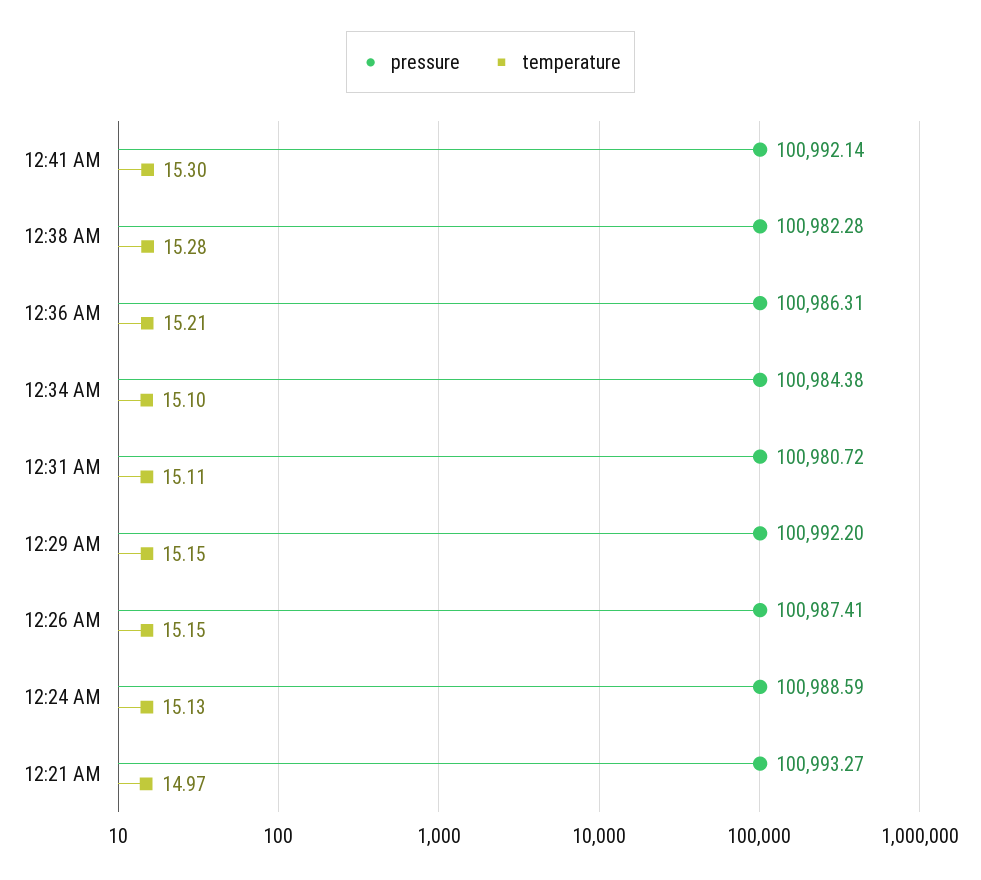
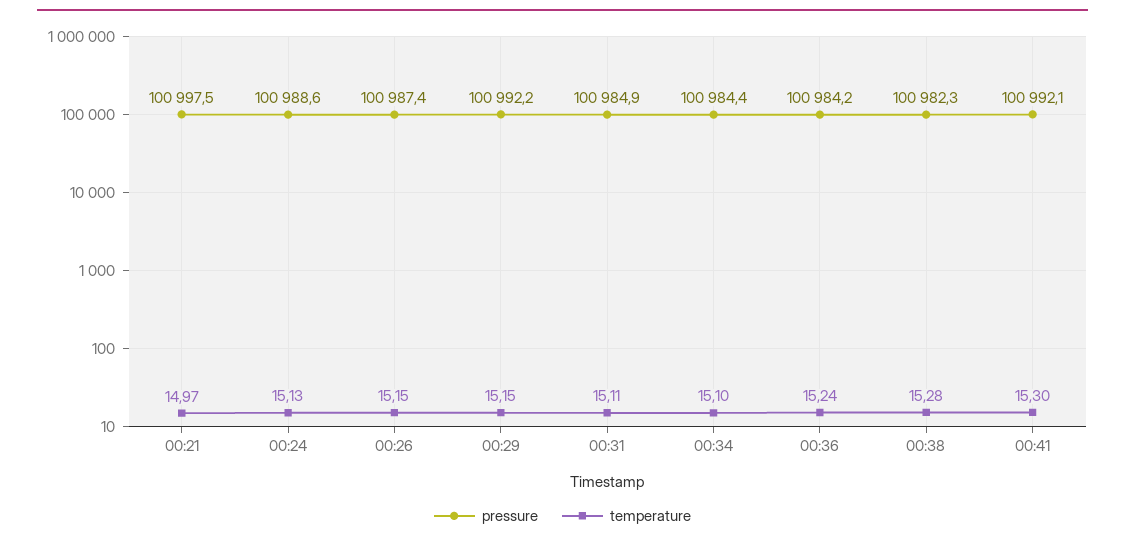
pressure, 12:36 AM: 100986.31 -> 100984.2
temperature, 12:36 AM: 15.21 -> 15.24
pressure, 12:31 AM: 100980.72 -> 100984.9
pressure, 12:21 AM: 100993.27 -> 100997.5

